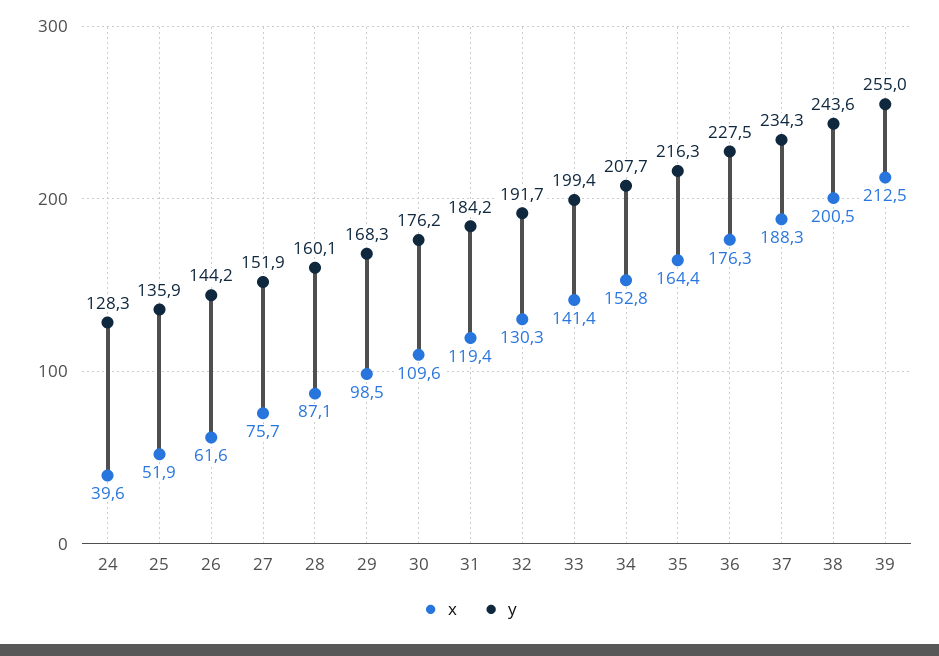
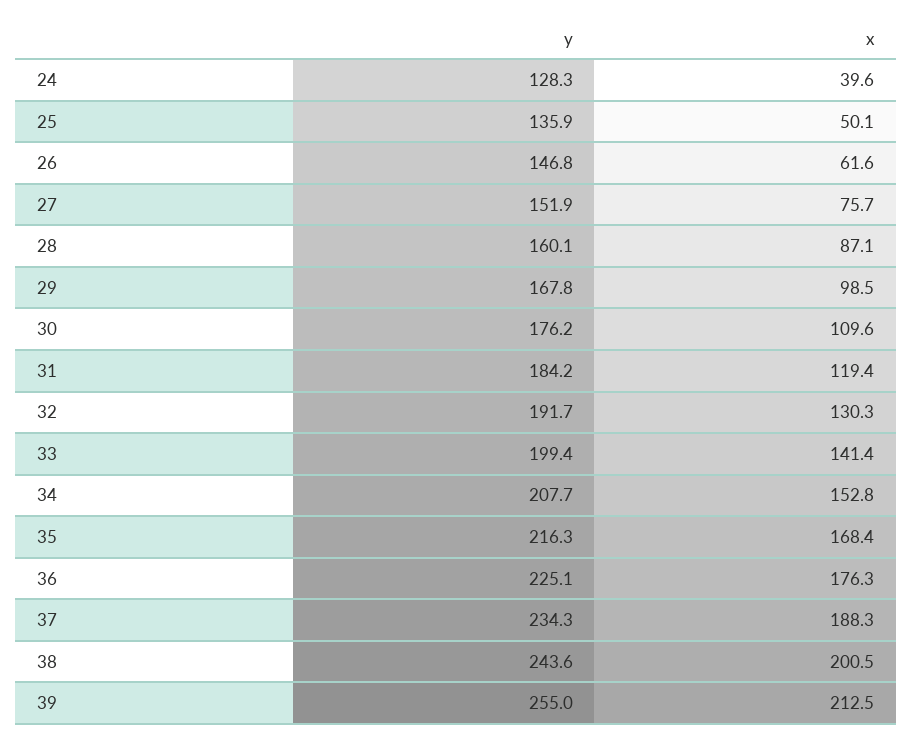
x, 25: 51.9 -> 50.1
y, 26: 144.2 -> 146.8
y, 29: 168.3 -> 167.8
x, 35: 164.4 -> 168.4
y, 36: 227.5 -> 225.1

